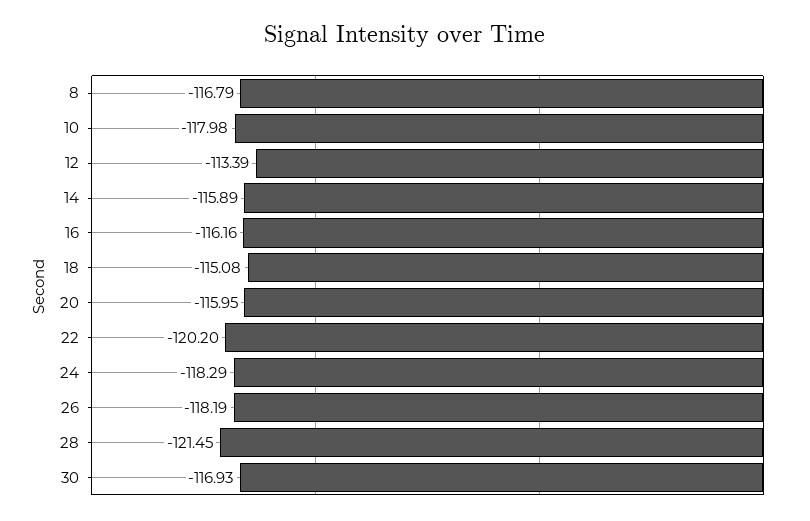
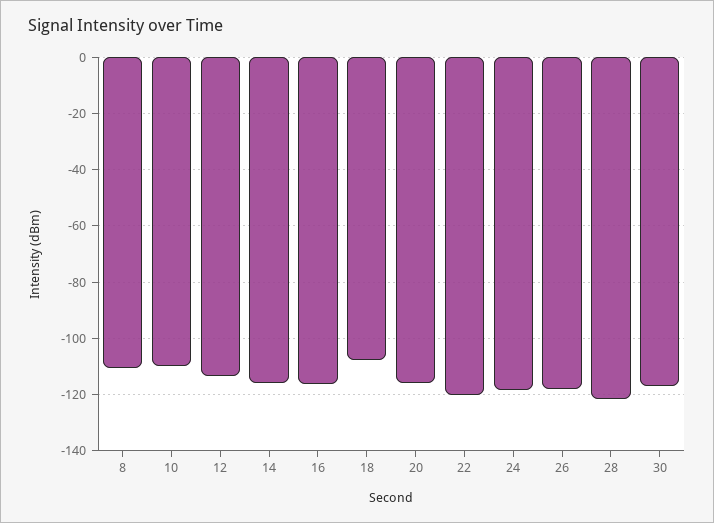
8: -116.79 -> -110
10: -117.98 -> -110
18: -115.08 -> -107.5

